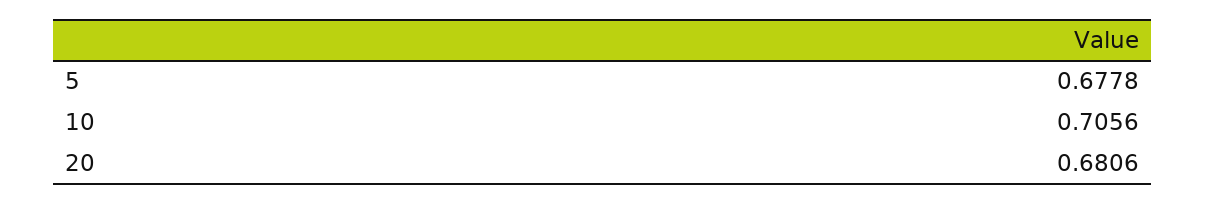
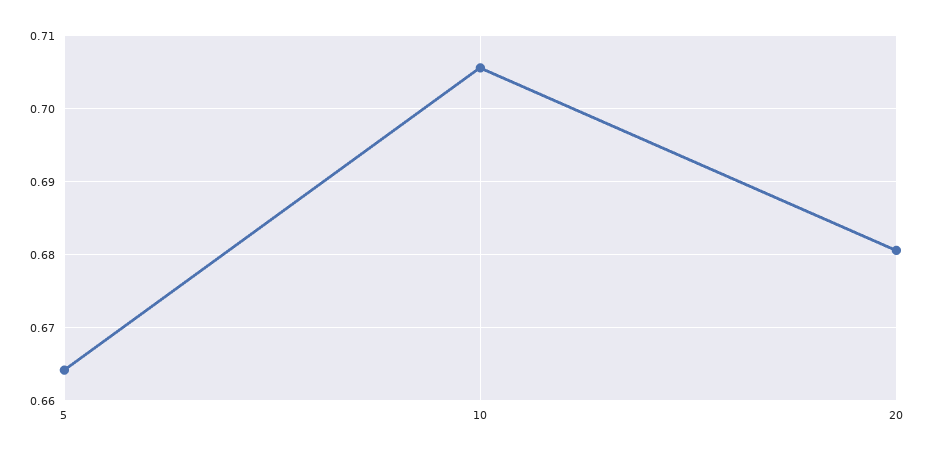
5: 0.6778 -> 0.664

